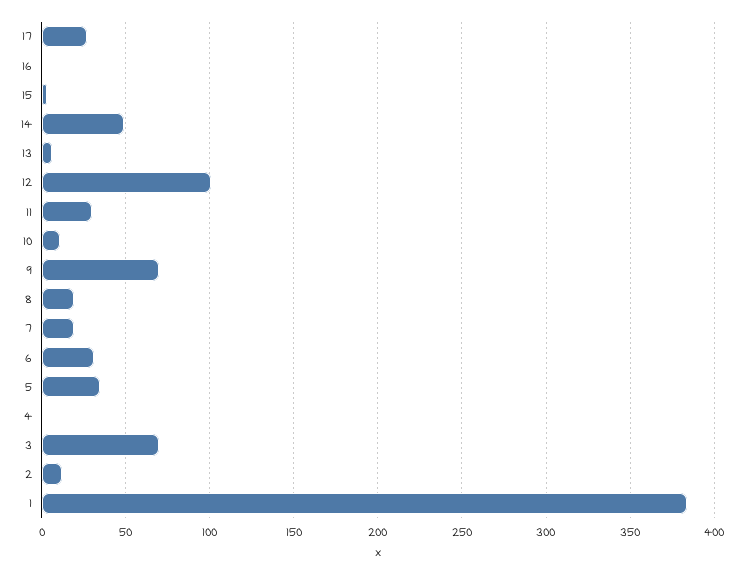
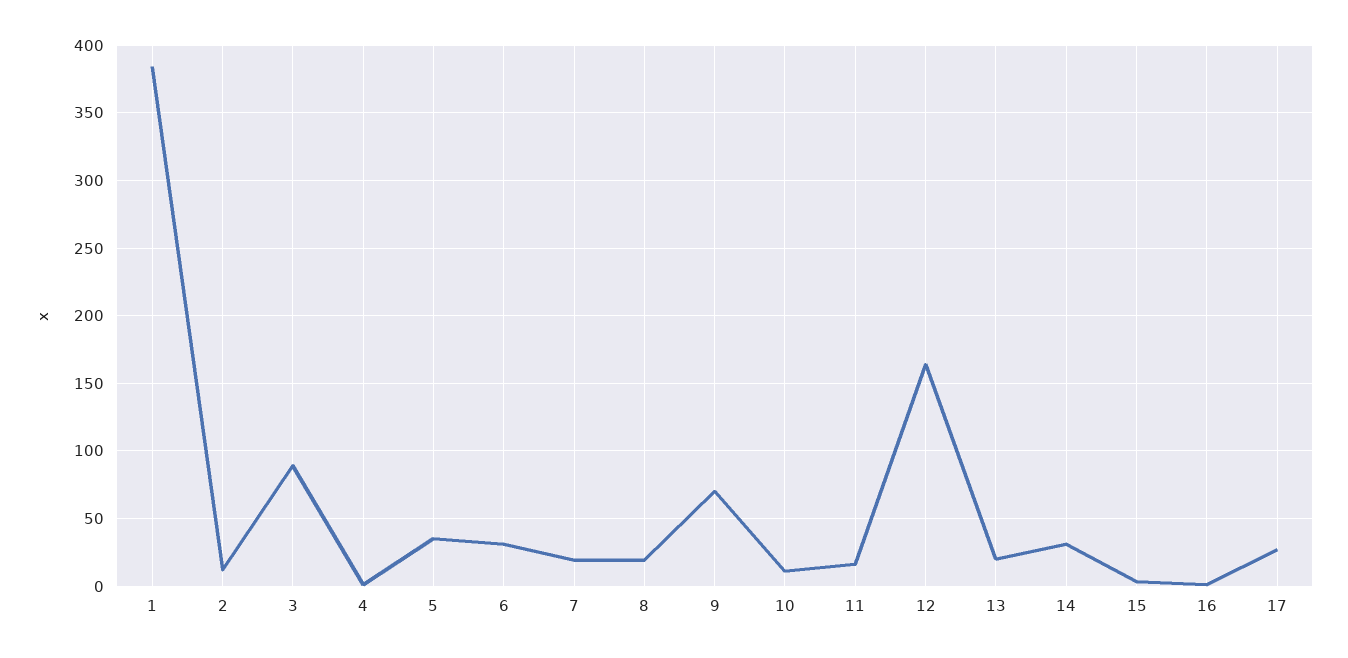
14: 50 -> 30
13: 5 -> 20
12: 100 -> 165
11: 30 -> 15
3: 70 -> 90

